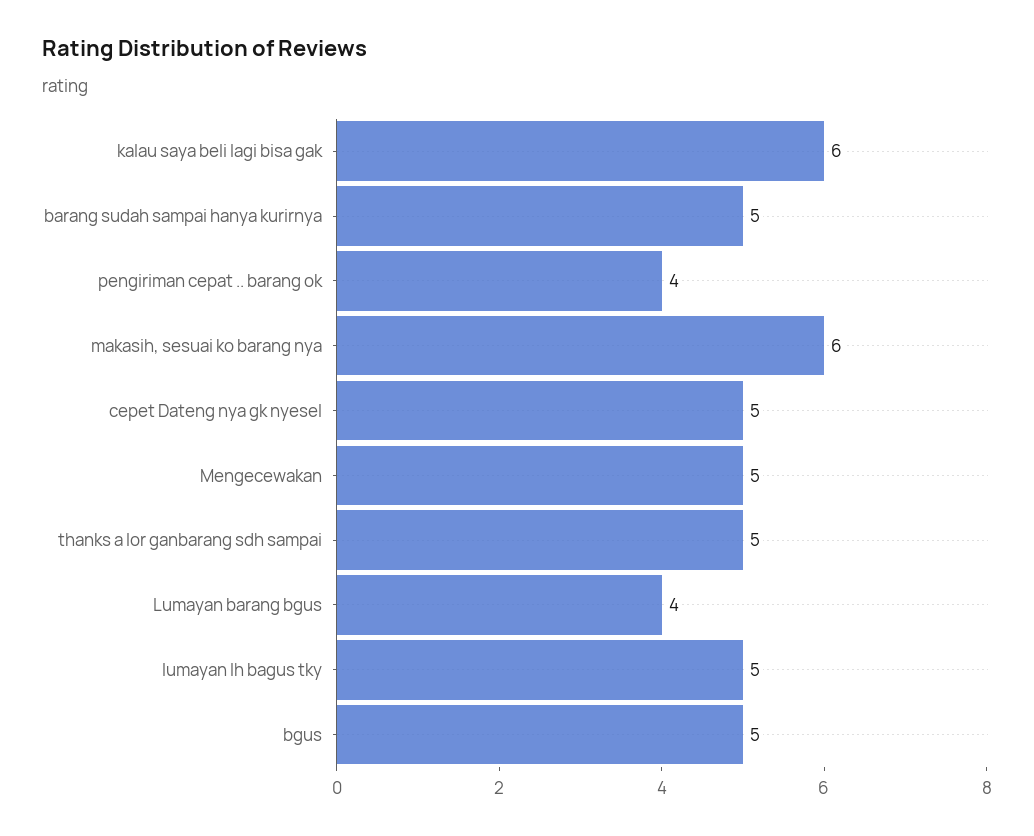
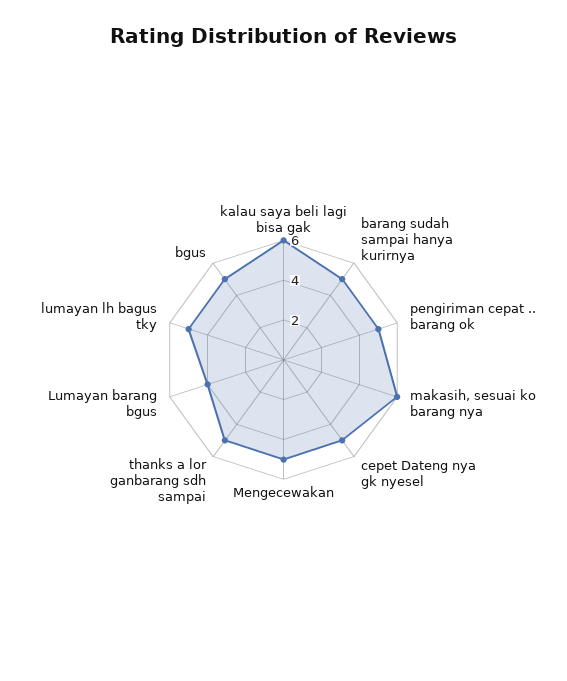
pengiriman cepat .. barang ok: 4 -> 5

